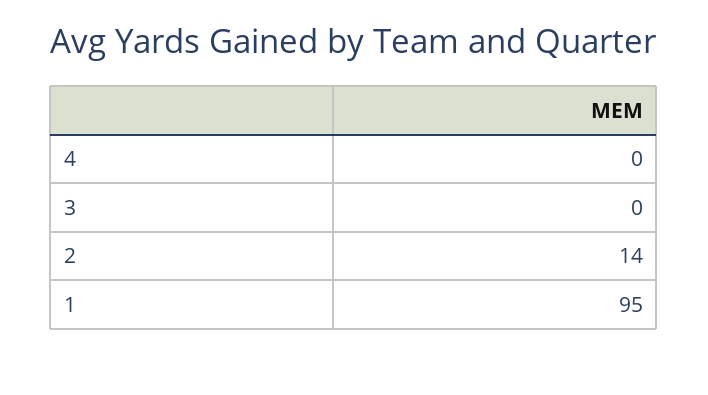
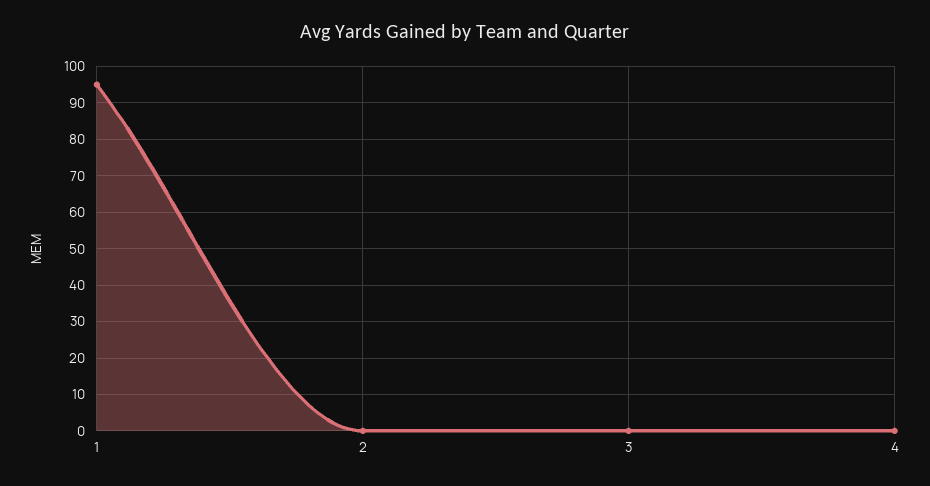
2: 14 -> 0

